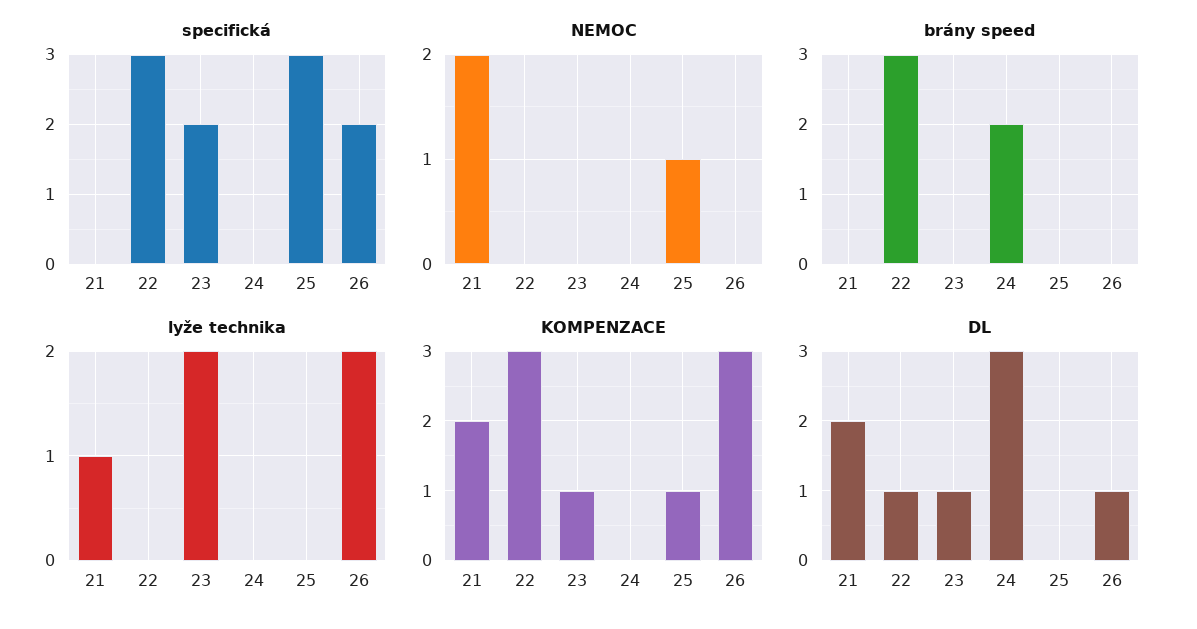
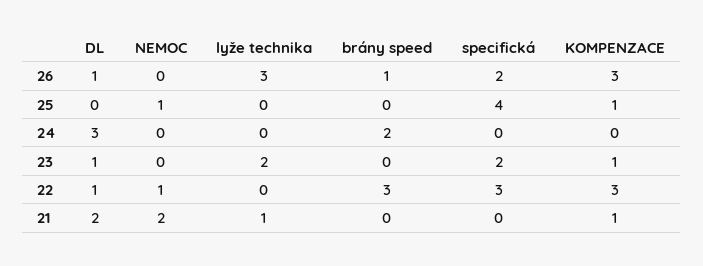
specifická, 25: 3 -> 4
NEMOC, 22: 0 -> 1
brány speed, 26: 0 -> 1
lyže technika, 26: 2 -> 3
KOMPENZACE, 21: 2 -> 1

